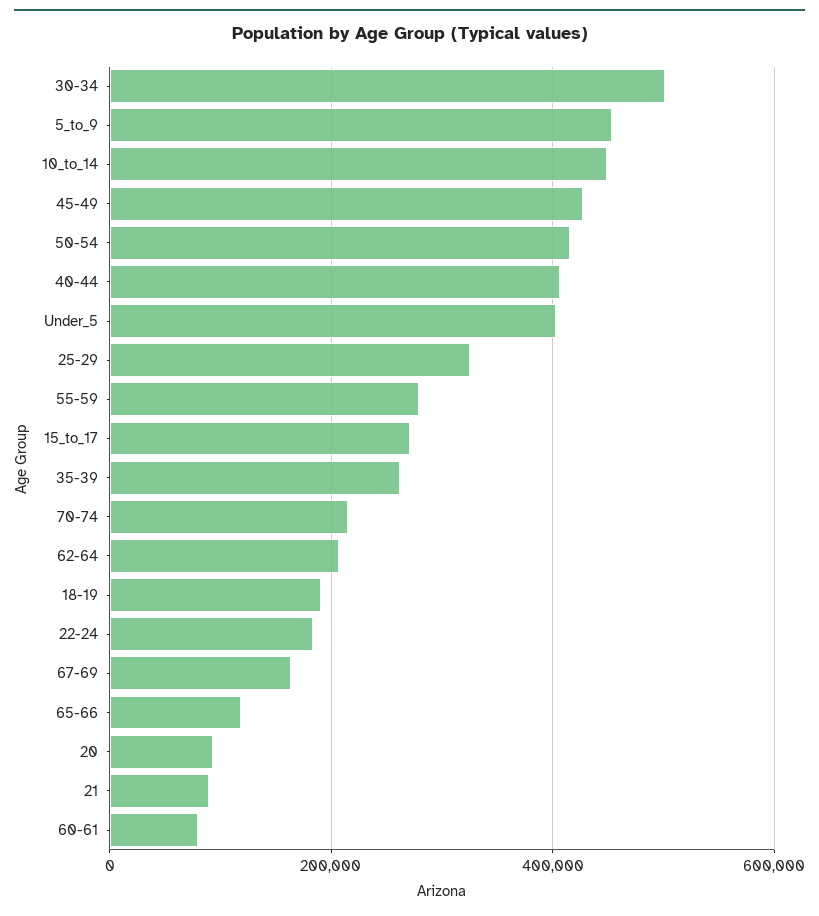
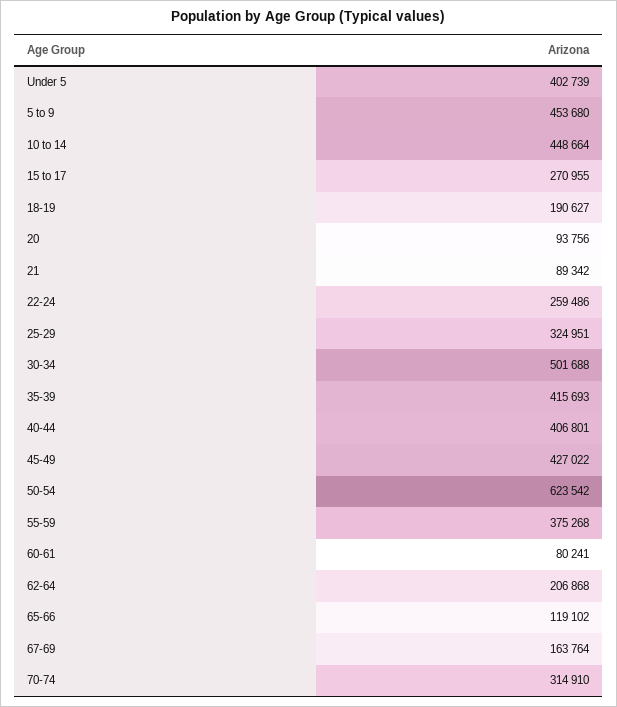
50-54: 420000 -> 623542
55-59: 280000 -> 375268
35-39: 260000 -> 415693
70-74: 220000 -> 314910
22-24: 180000 -> 259486

